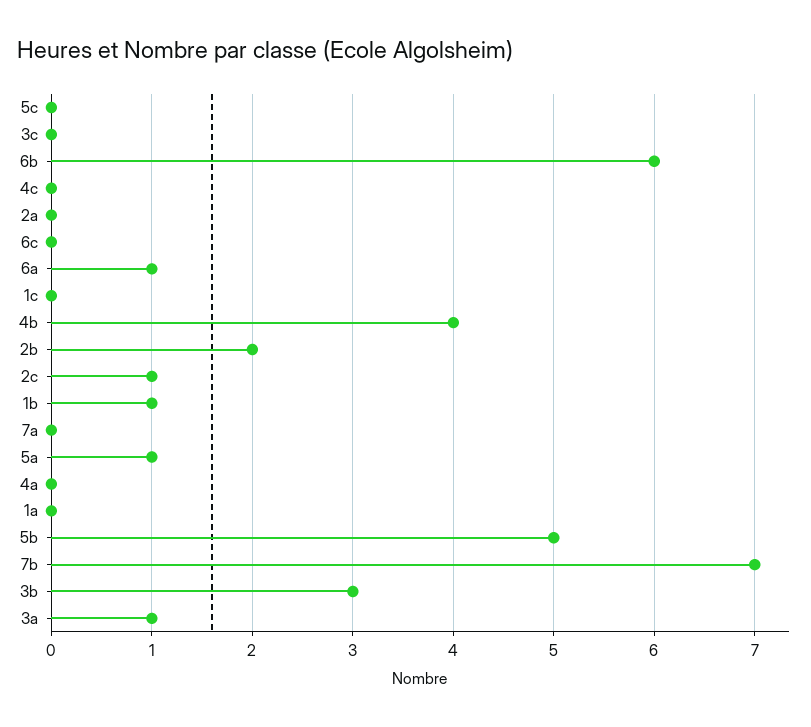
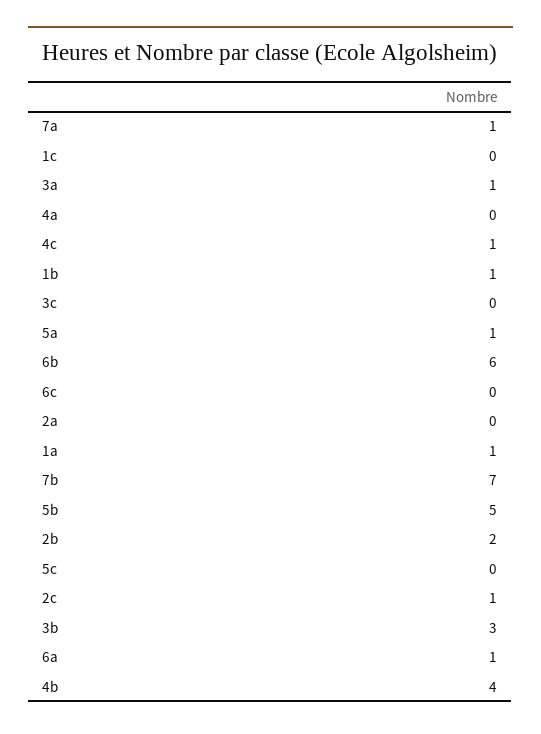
4c: 0 -> 1
7a: 0 -> 1
1a: 0 -> 1

